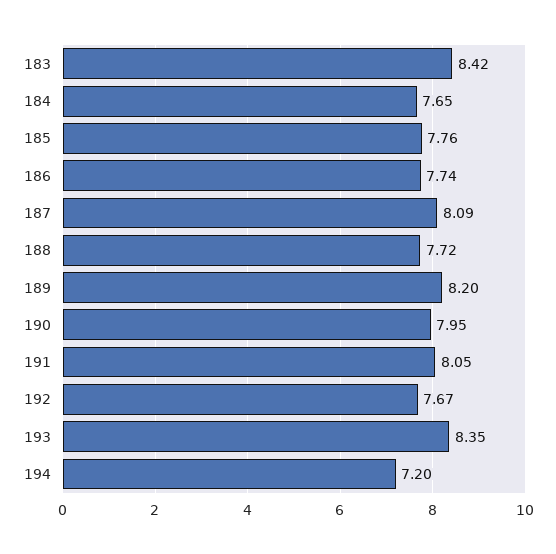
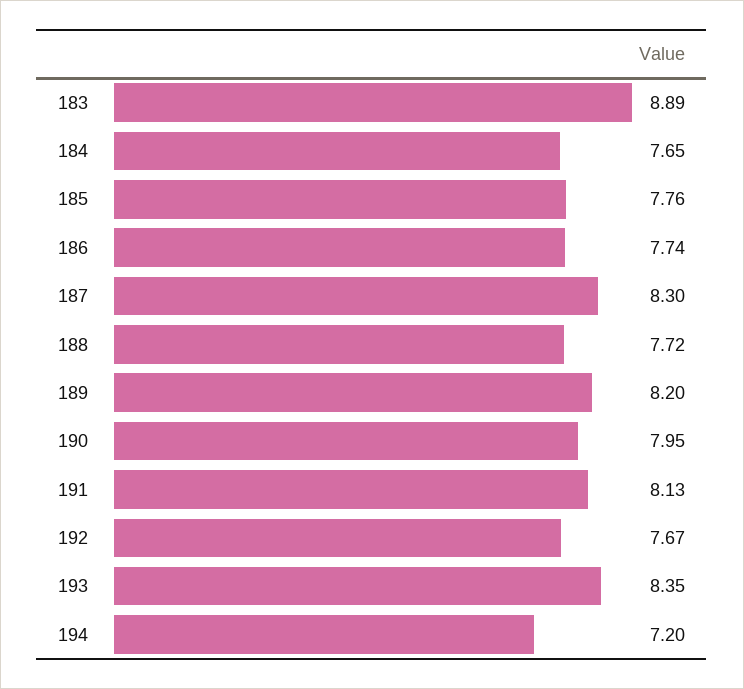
183: 8.42 -> 8.89
187: 8.09 -> 8.3
191: 8.05 -> 8.13

